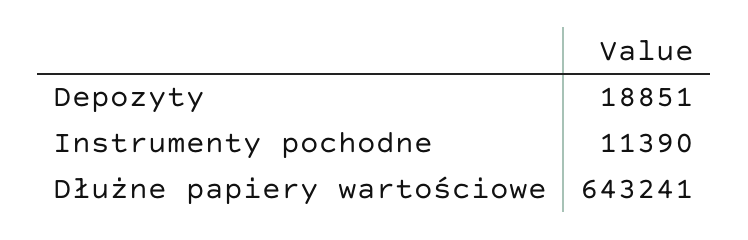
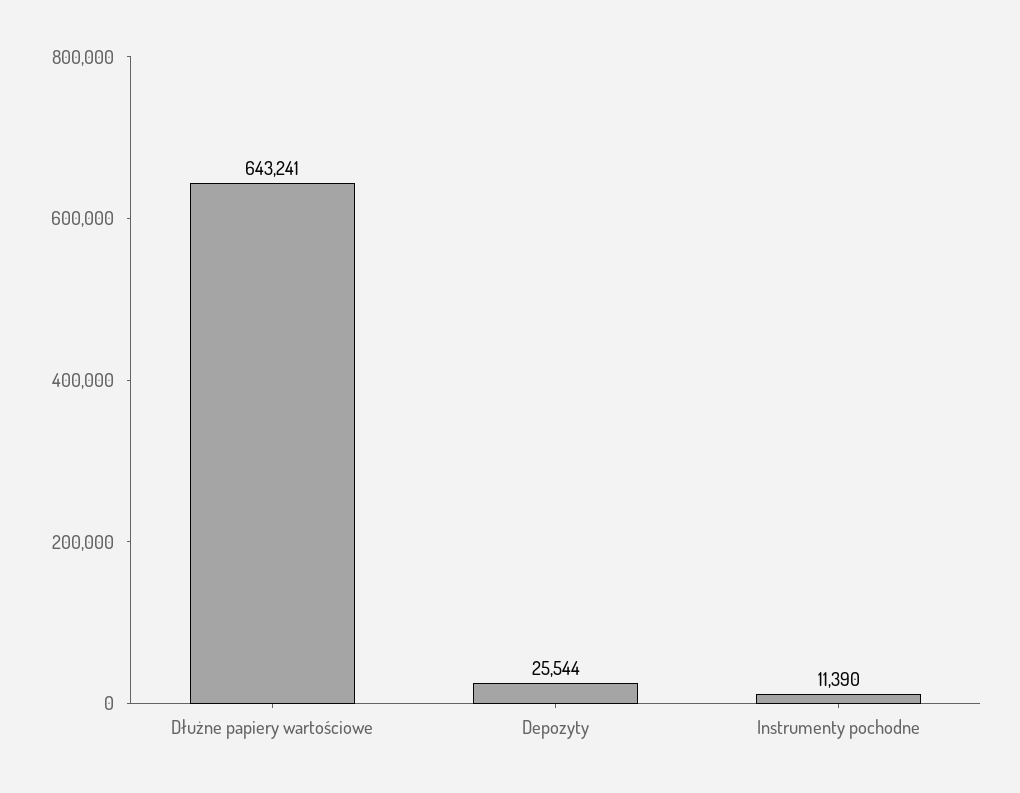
Depozyty: 18851 -> 25544

